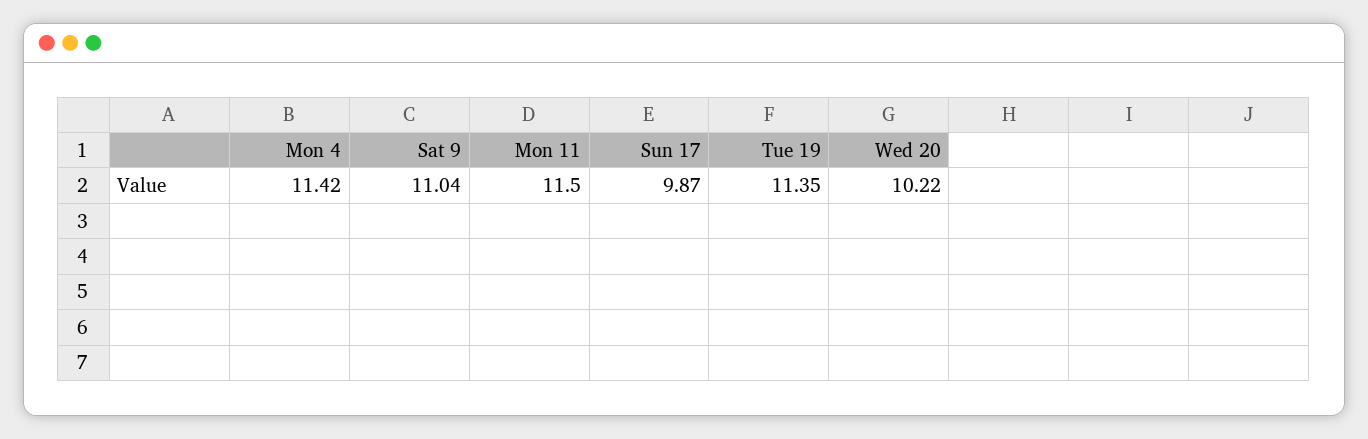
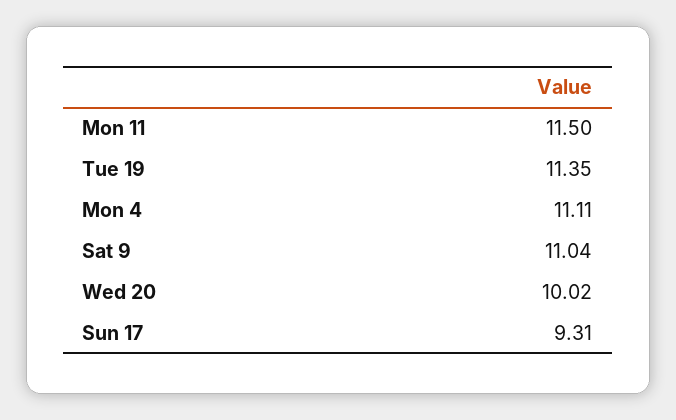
Mon 4: 11.42 -> 11.11
Sun 17: 9.87 -> 9.31
Wed 20: 10.22 -> 10.02

